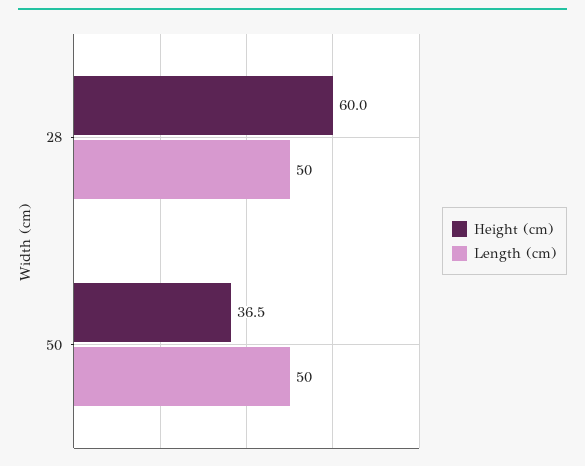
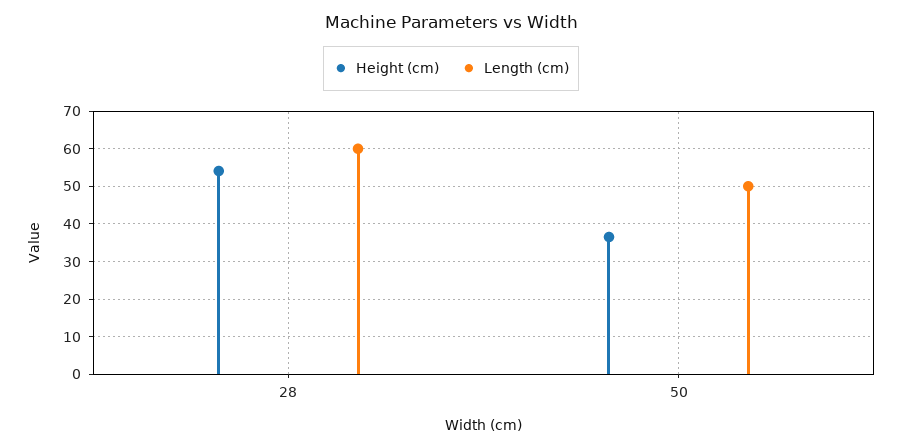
Height (cm), 28: 60 -> 54
Length (cm), 28: 50 -> 60

